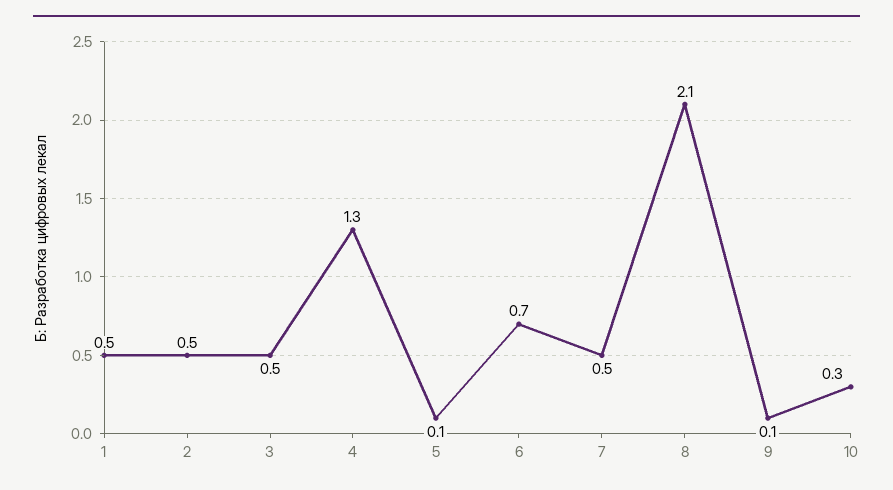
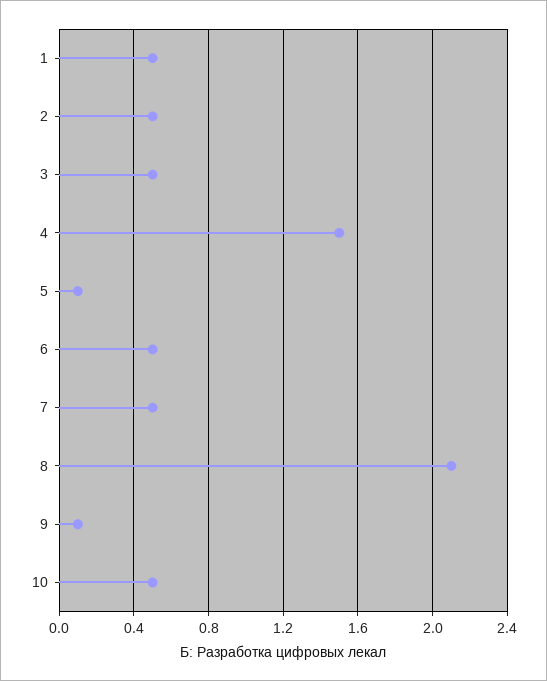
4: 1.3 -> 1.5
6: 0.7 -> 0.5
10: 0.3 -> 0.5

